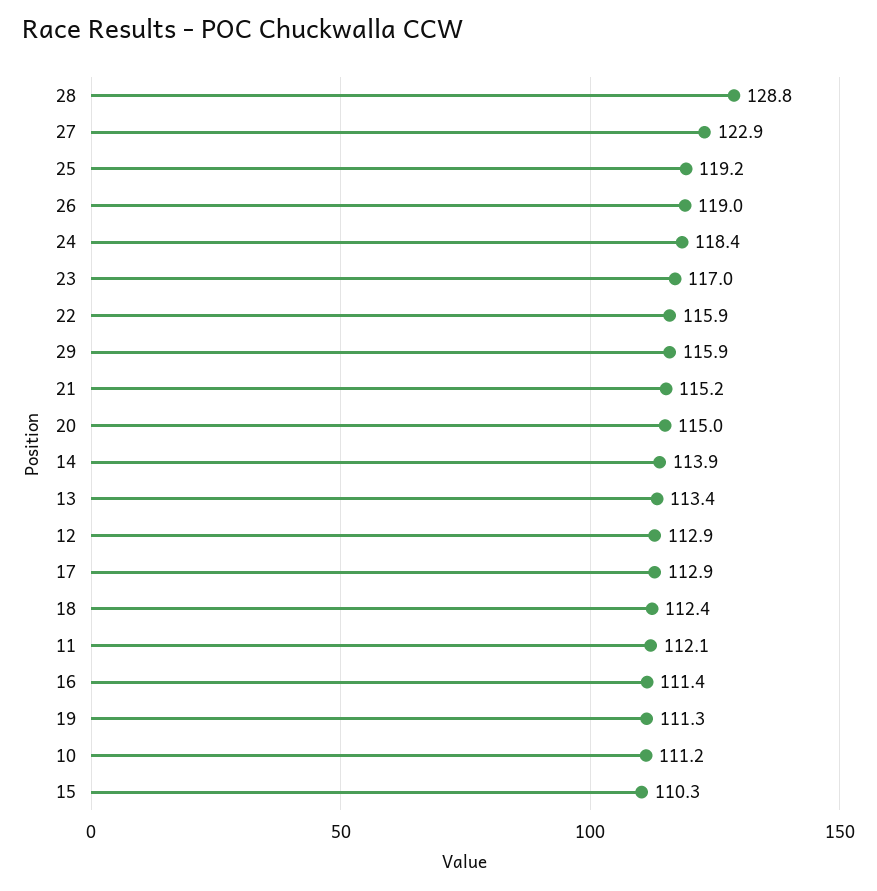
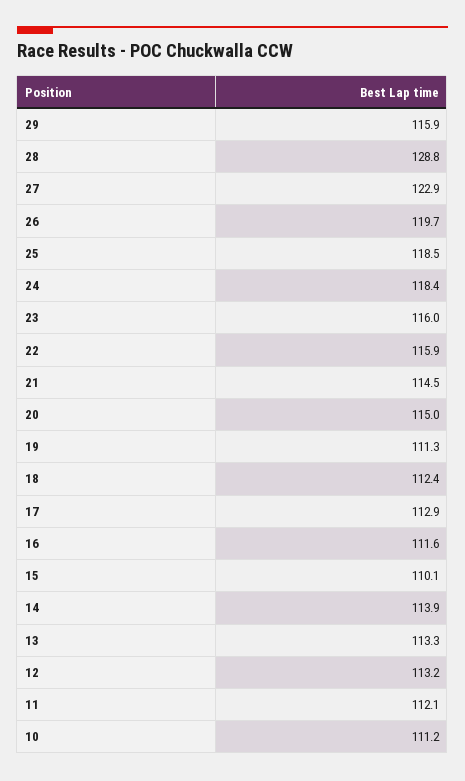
25: 119.2 -> 118.5
26: 119 -> 119.7
23: 117 -> 116
21: 115.2 -> 114.5
13: 113.4 -> 113.3
12: 112.9 -> 113.2
16: 111.4 -> 111.6
15: 110.3 -> 110.1

